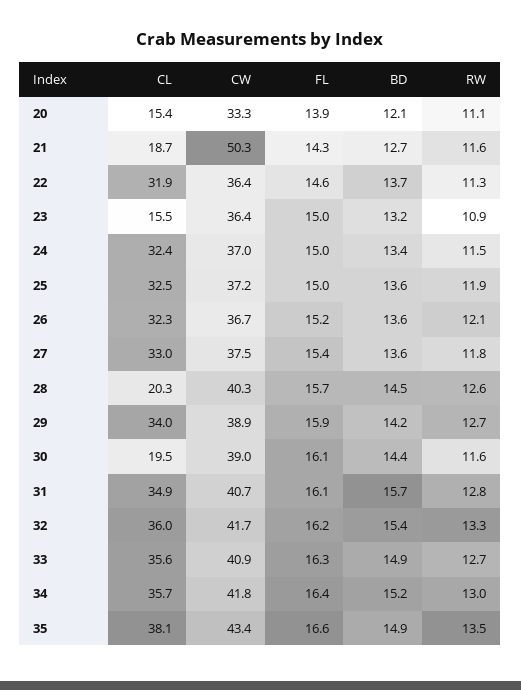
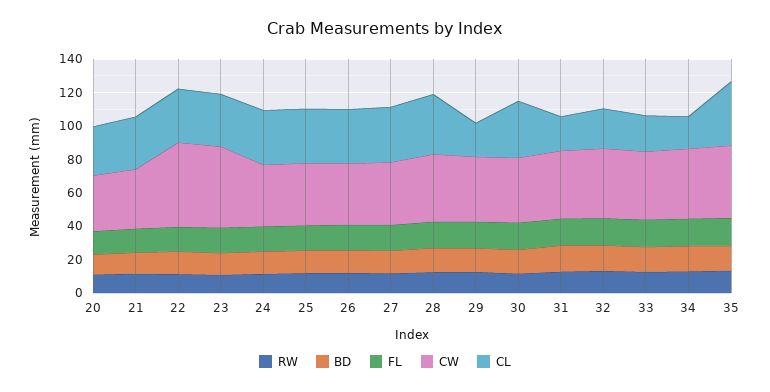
CL, 20: 15.4 -> 30
CL, 21: 18.7 -> 30
CW, 21: 50.3 -> 35
CW, 22: 36.4 -> 50
CL, 23: 15.5 -> 30
CW, 23: 36.4 -> 50
CL, 28: 20.3 -> 35
CL, 29: 34 -> 20
CL, 30: 19.5 -> 35
CL, 31: 34.9 -> 20
CL, 32: 36 -> 25
CL, 33: 35.6 -> 20
CL, 34: 35.7 -> 20

